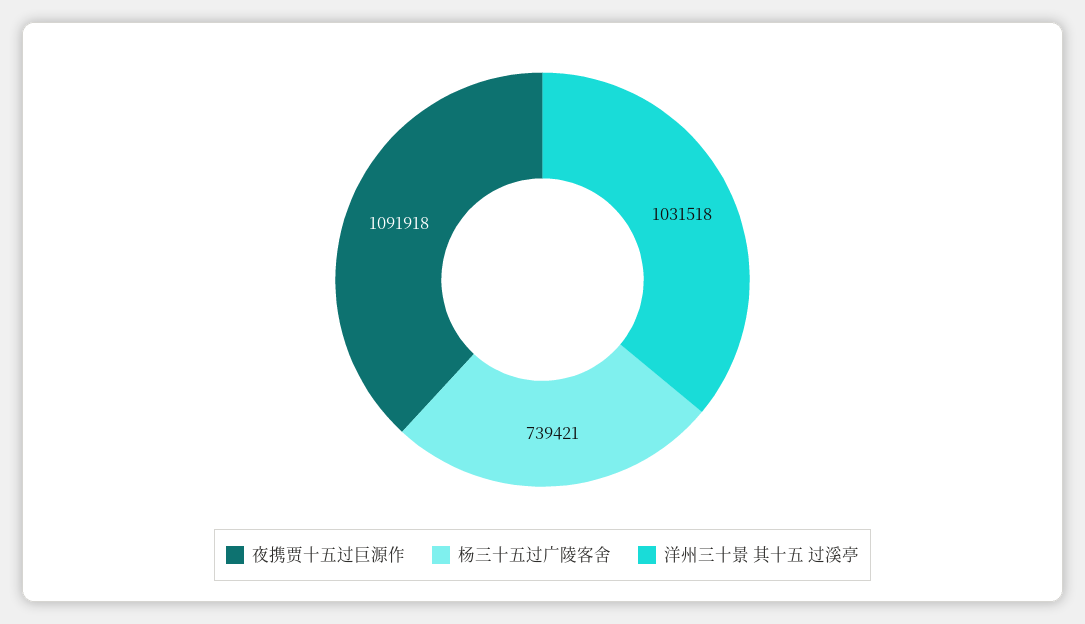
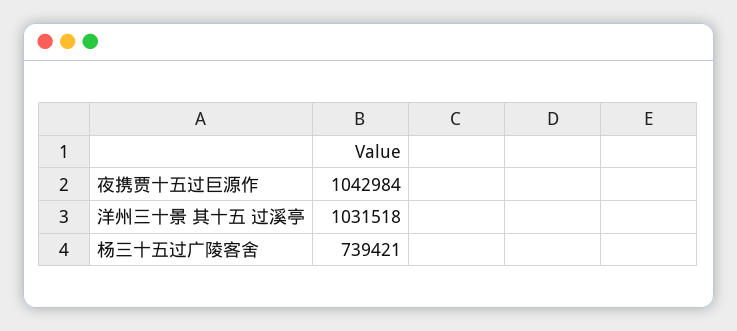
夜携贾十五过巨源作: 1091918 -> 1042984

